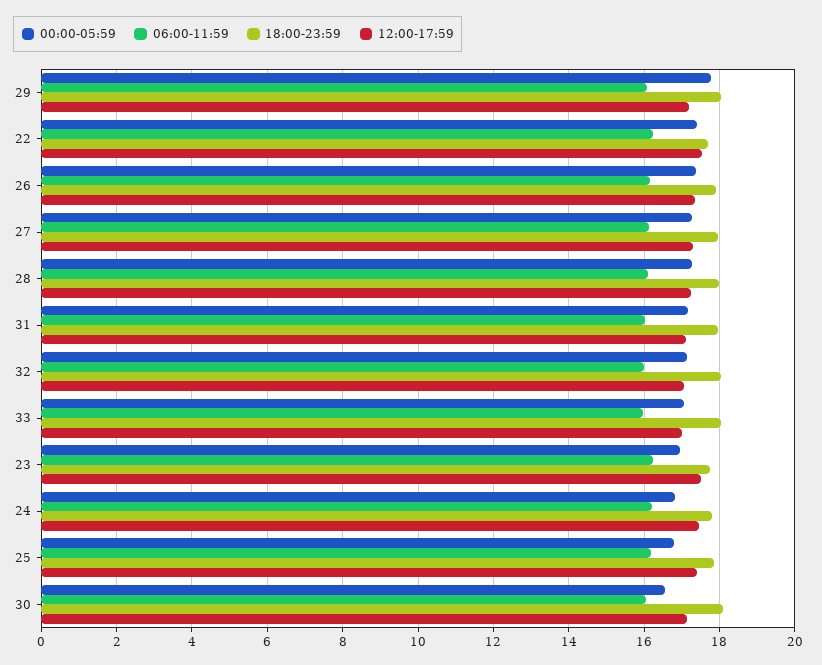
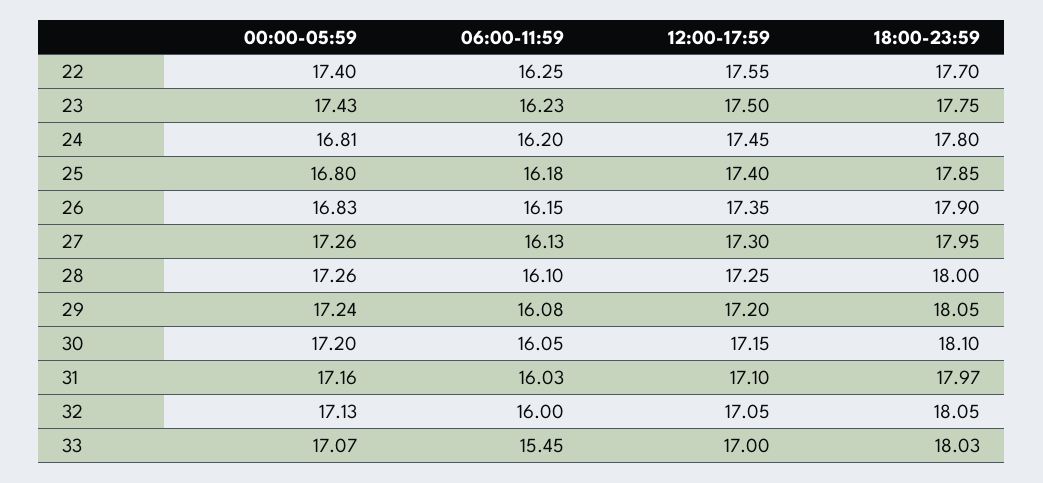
00:00-05:59, 29: 17.8 -> 17.24
00:00-05:59, 26: 17.4 -> 16.83
06:00-11:59, 33: 16 -> 15.45
00:00-05:59, 23: 17 -> 17.43
00:00-05:59, 30: 16.6 -> 17.2

